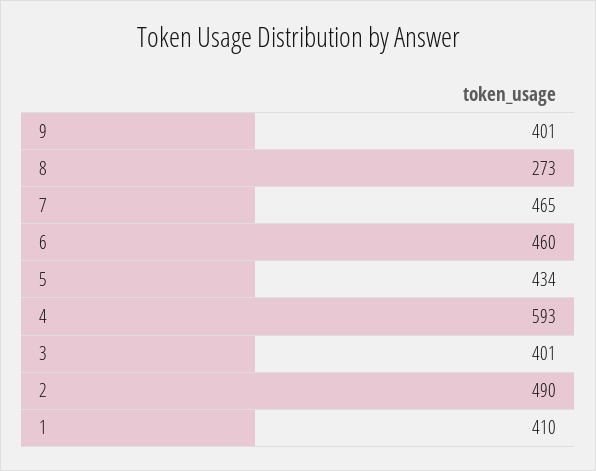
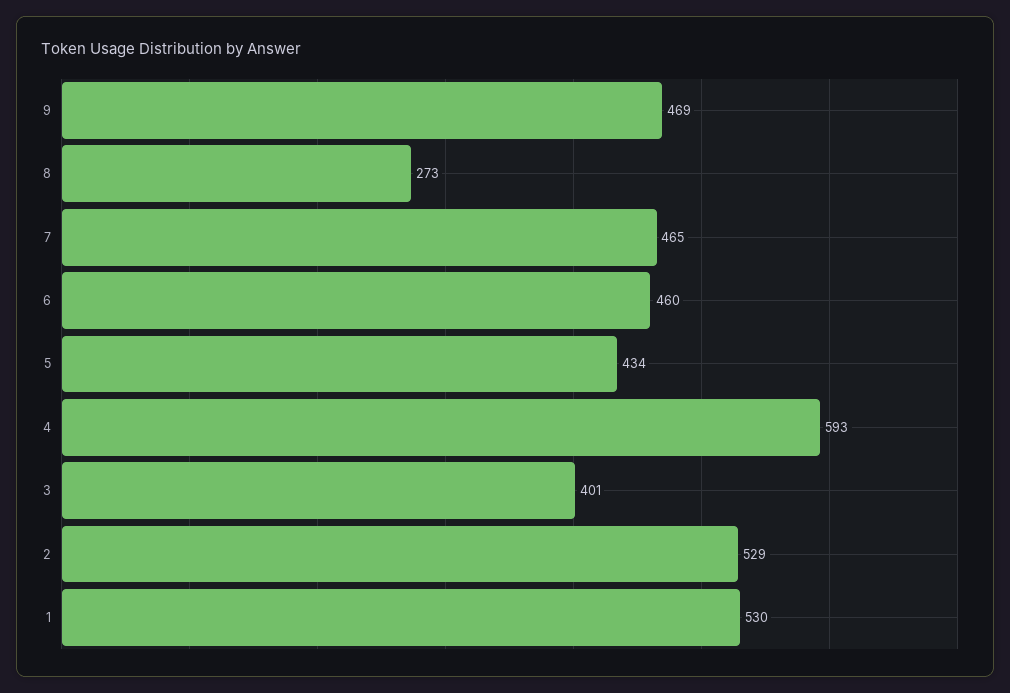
9: 401 -> 469
2: 490 -> 529
1: 410 -> 530

